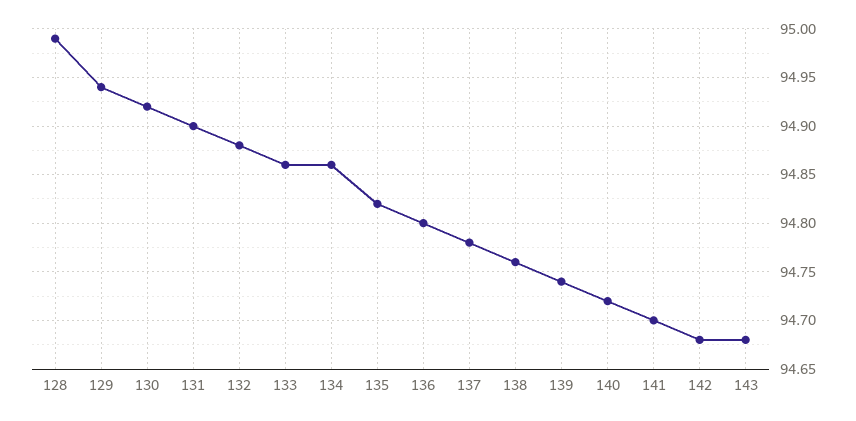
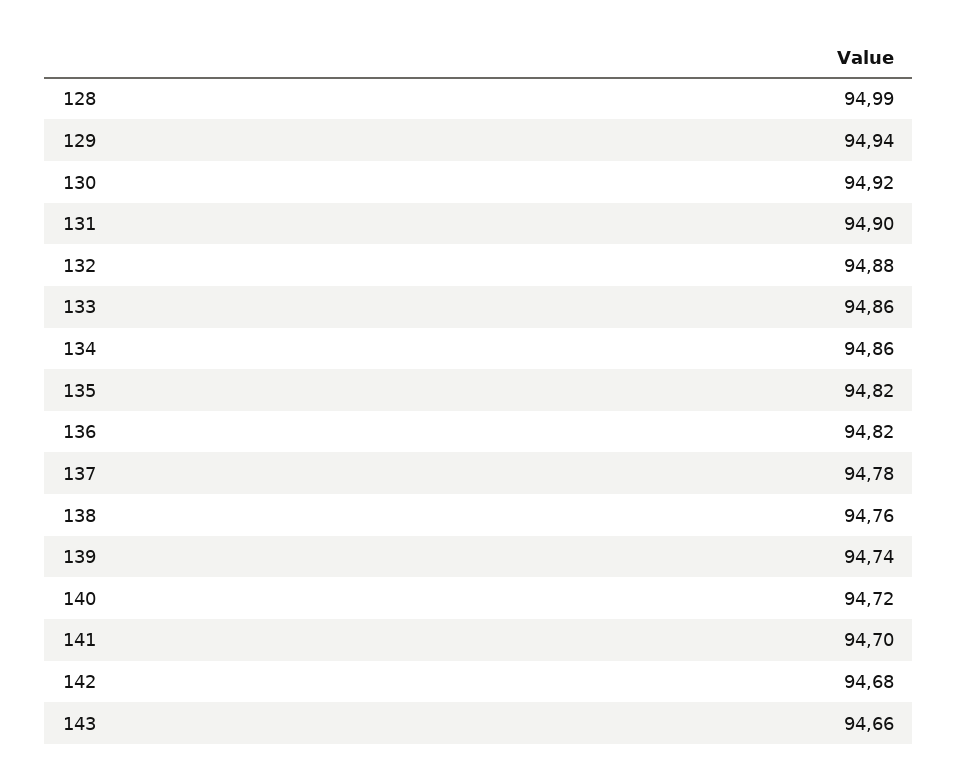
136: 94.8 -> 94.82
143: 94.68 -> 94.66

